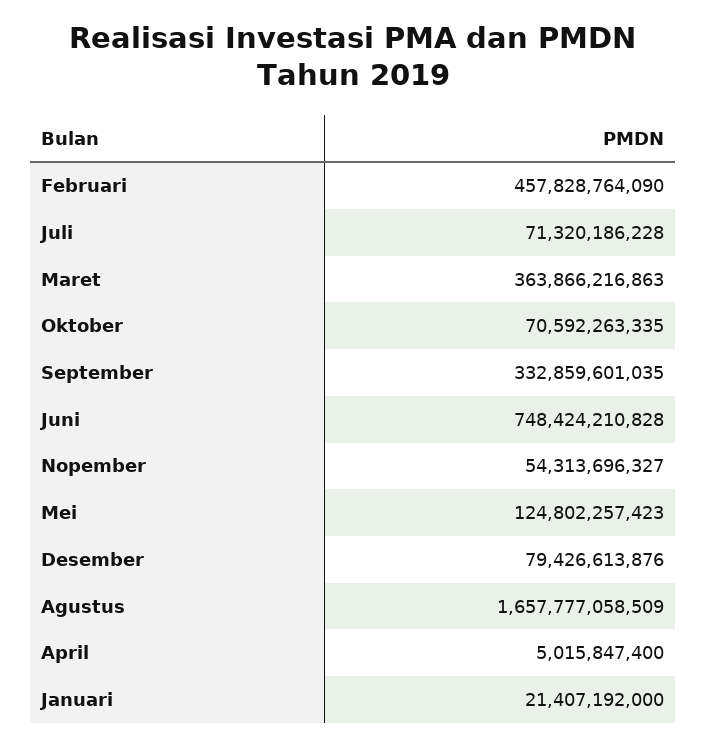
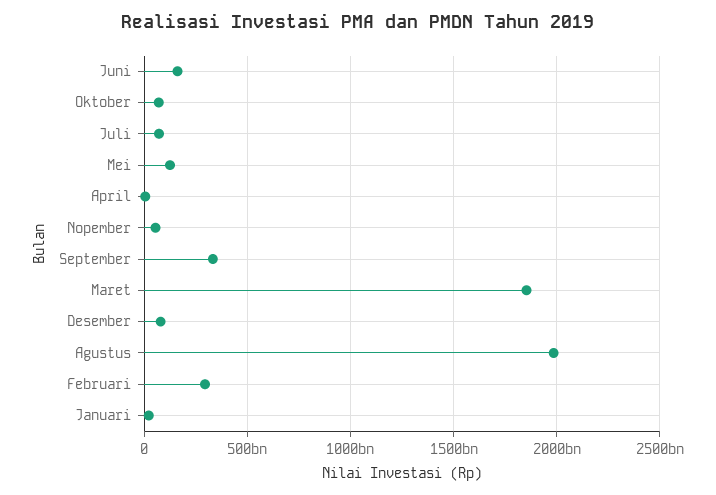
Februari: 457828764090 -> 300000000000
Maret: 363866216863 -> 1850000000000
Juni: 748424210828 -> 150000000000
Agustus: 1657777058509 -> 2000000000000

